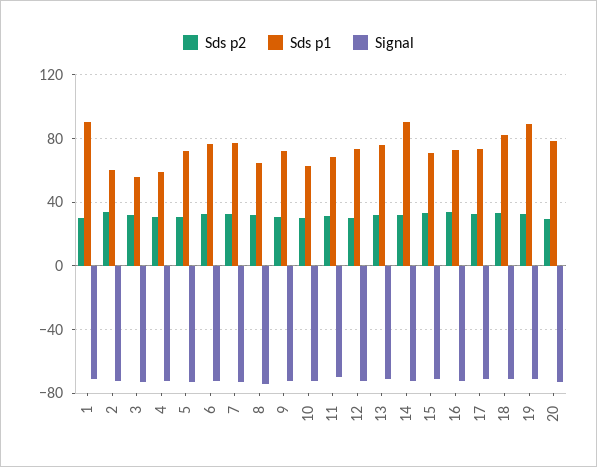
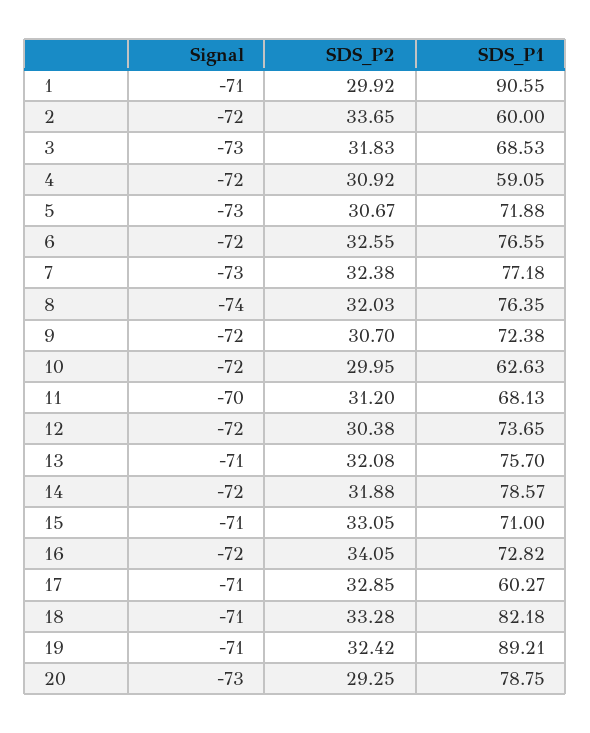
Sds p1, 3: 55 -> 68.53
Sds p1, 8: 65 -> 76.35
Sds p1, 14: 90 -> 78.57
Sds p1, 17: 75 -> 60.27

